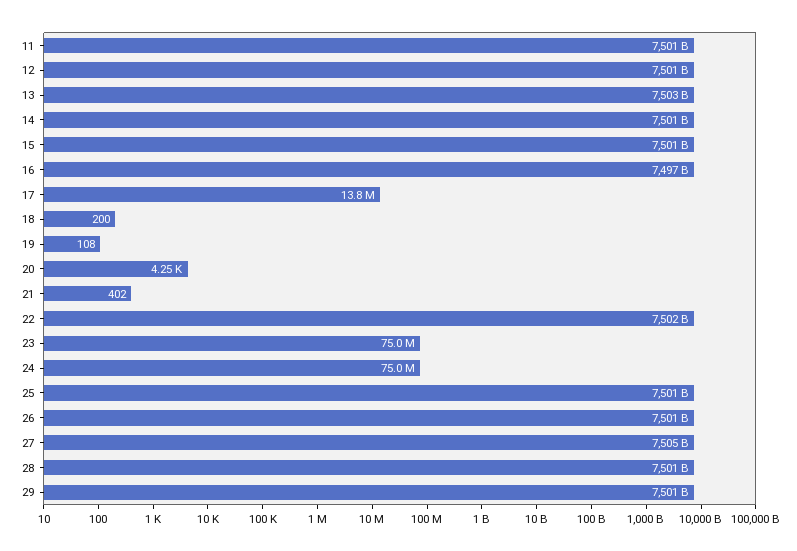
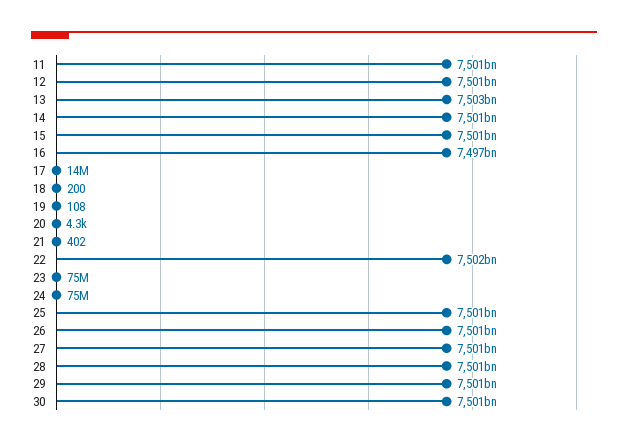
27: 7505000000000 -> 7501000000000
30: none -> 7501000000000

